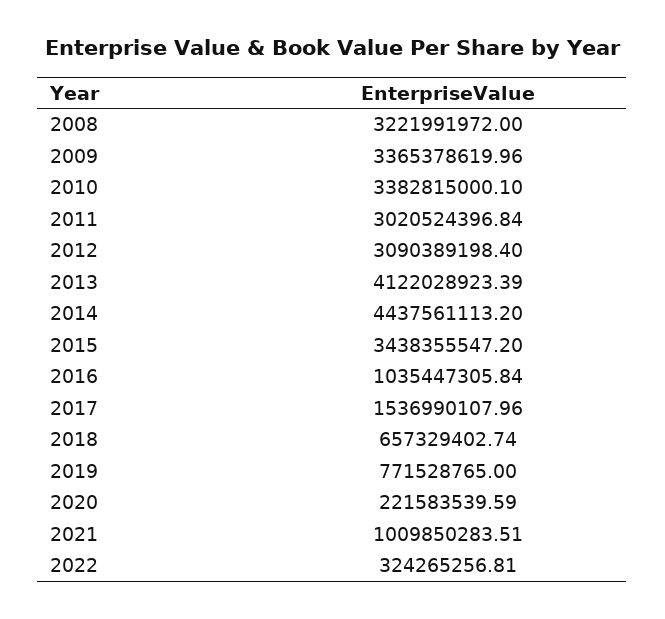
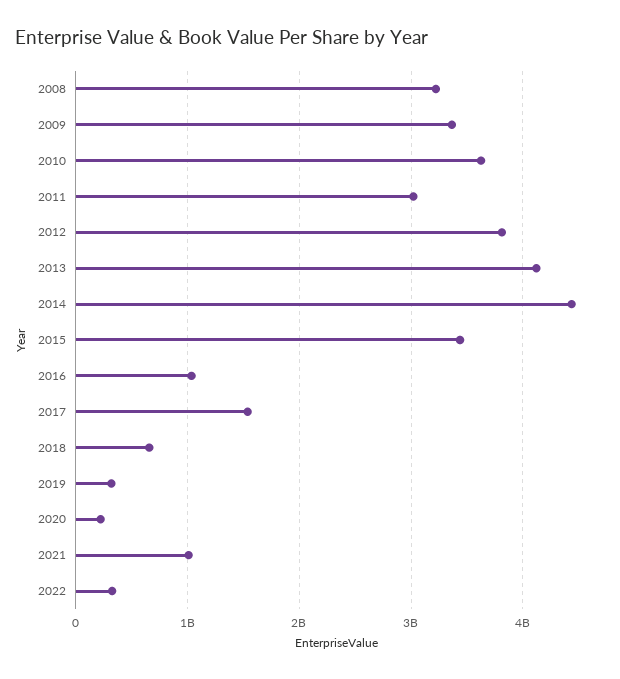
2010: 3382815000.1 -> 3600000000
2012: 3090389198.4 -> 3800000000
2019: 771528765 -> 300000000

